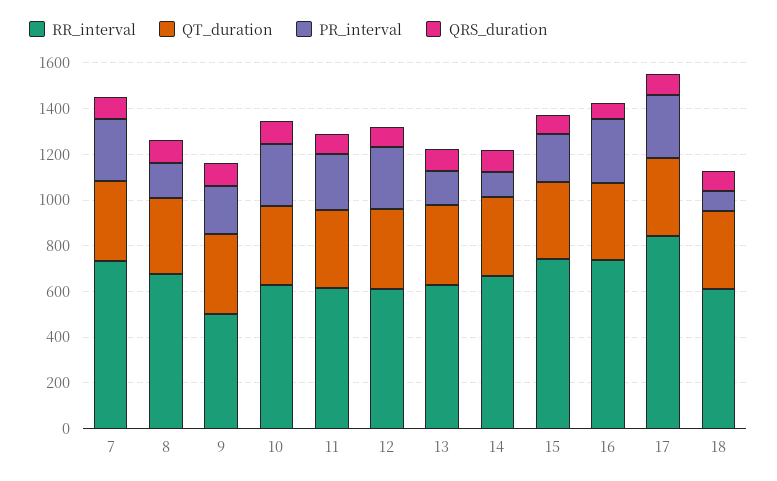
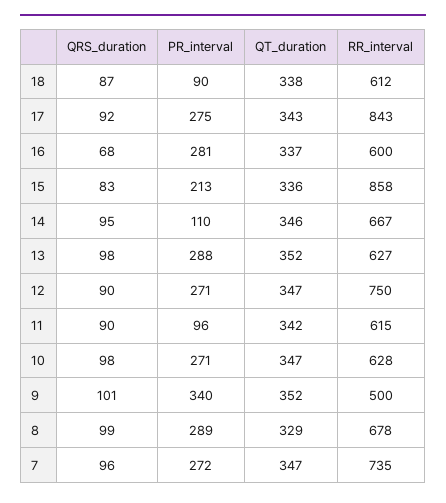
PR_interval, 8: 150 -> 289
PR_interval, 9: 200 -> 340
PR_interval, 11: 250 -> 96
RR_interval, 12: 600 -> 750
PR_interval, 13: 150 -> 288
RR_interval, 15: 750 -> 858
RR_interval, 16: 750 -> 600

